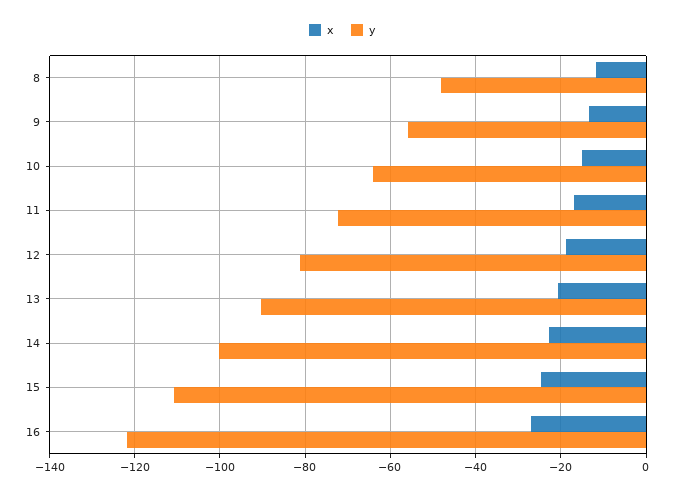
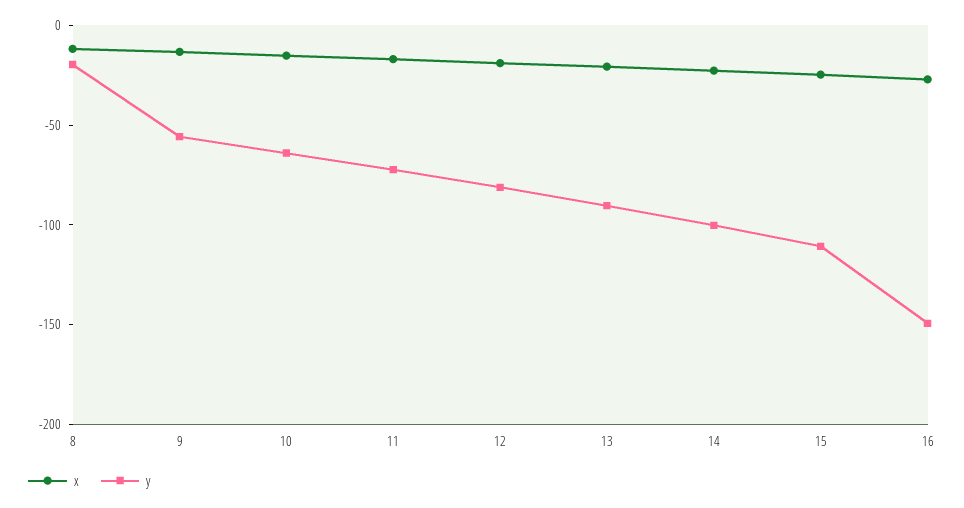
y, 8: -48 -> -20
y, 16: -122 -> -150

